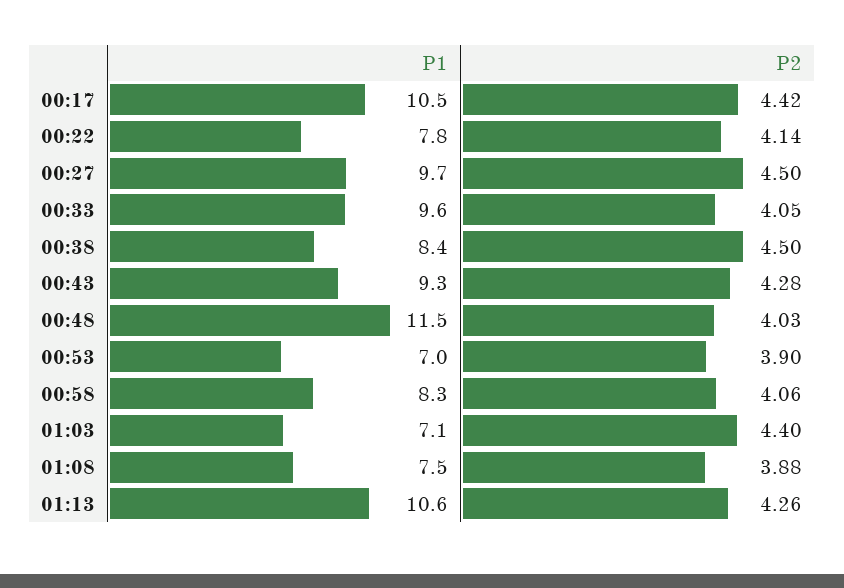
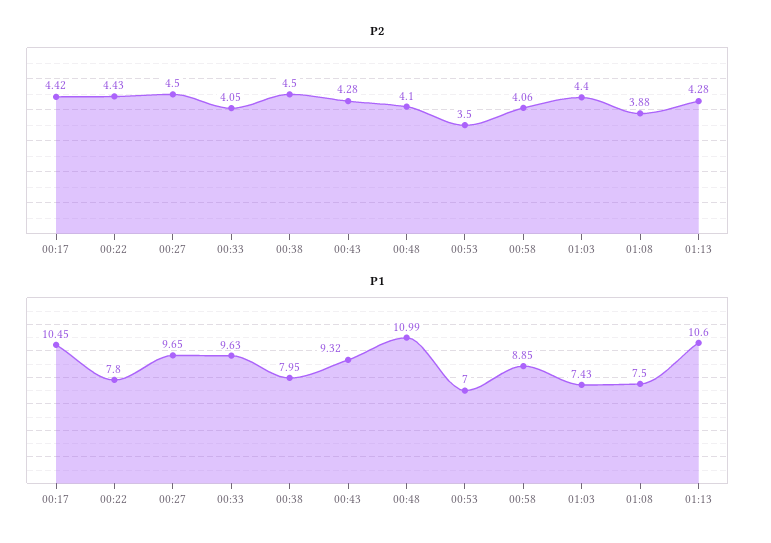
P2, 00:22: 4.14 -> 4.43
P1, 00:38: 8.4 -> 7.95
P1, 00:48: 11.5 -> 10.99
P2, 00:48: 4.03 -> 4.1
P2, 00:53: 3.9 -> 3.5
P1, 00:58: 8.3 -> 8.85
P1, 01:03: 7.1 -> 7.43
P2, 01:13: 4.26 -> 4.28

